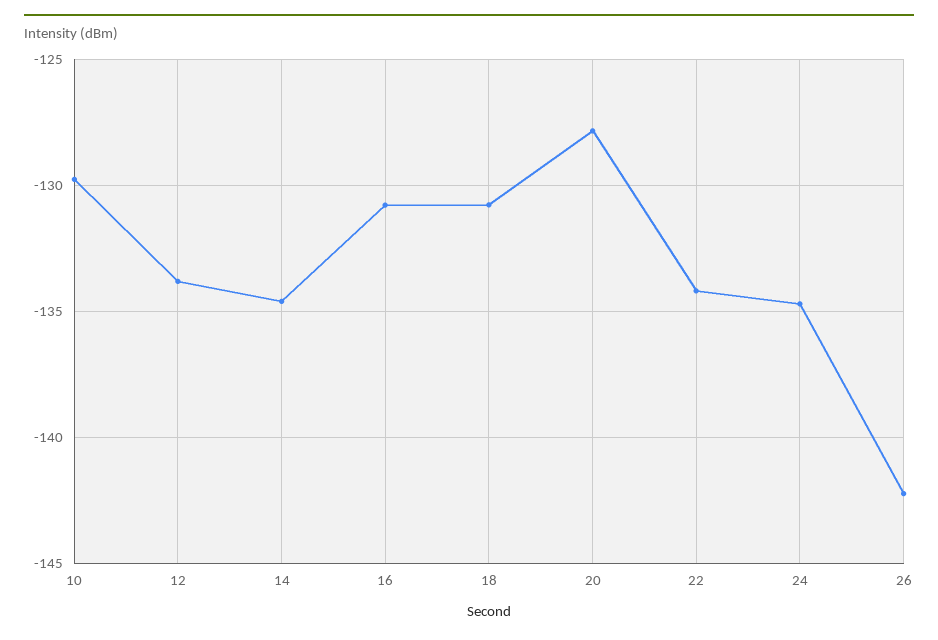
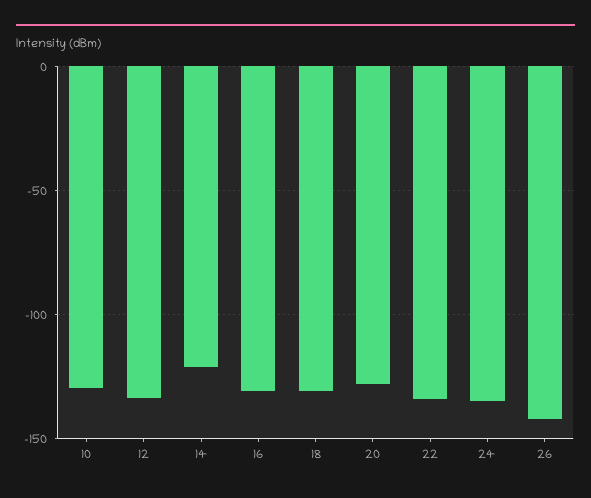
14: -134.5 -> -120

